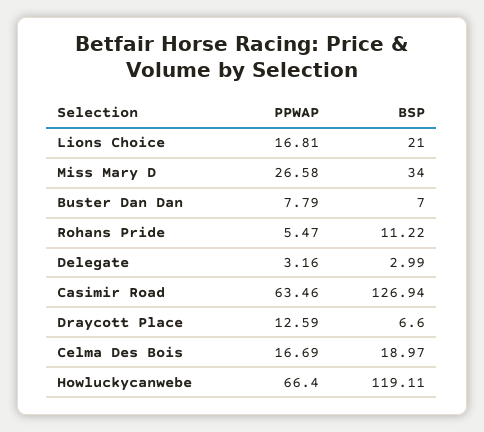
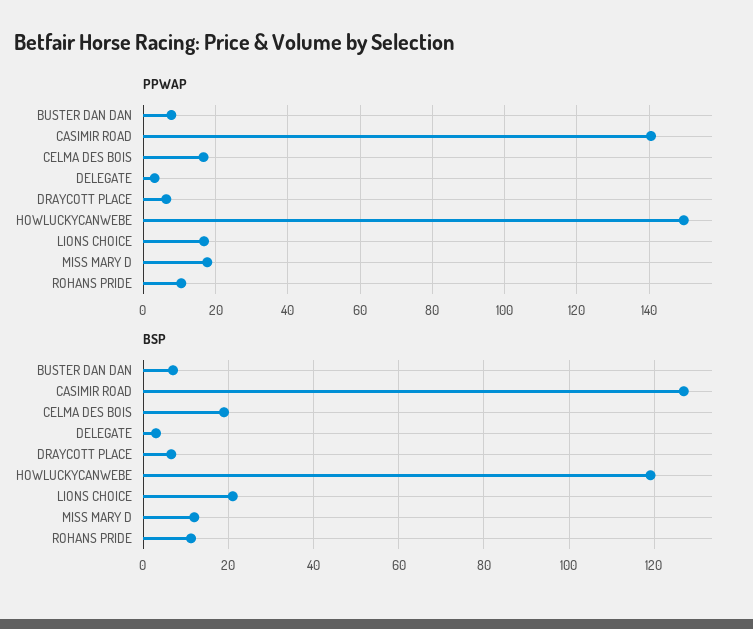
PPWAP, Miss Mary D: 26.58 -> 18
BSP, Miss Mary D: 34 -> 12
PPWAP, Rohans Pride: 5.47 -> 10
PPWAP, Casimir Road: 63.46 -> 140
PPWAP, Draycott Place: 12.59 -> 6
PPWAP, Howluckycanwebe: 66.4 -> 150

